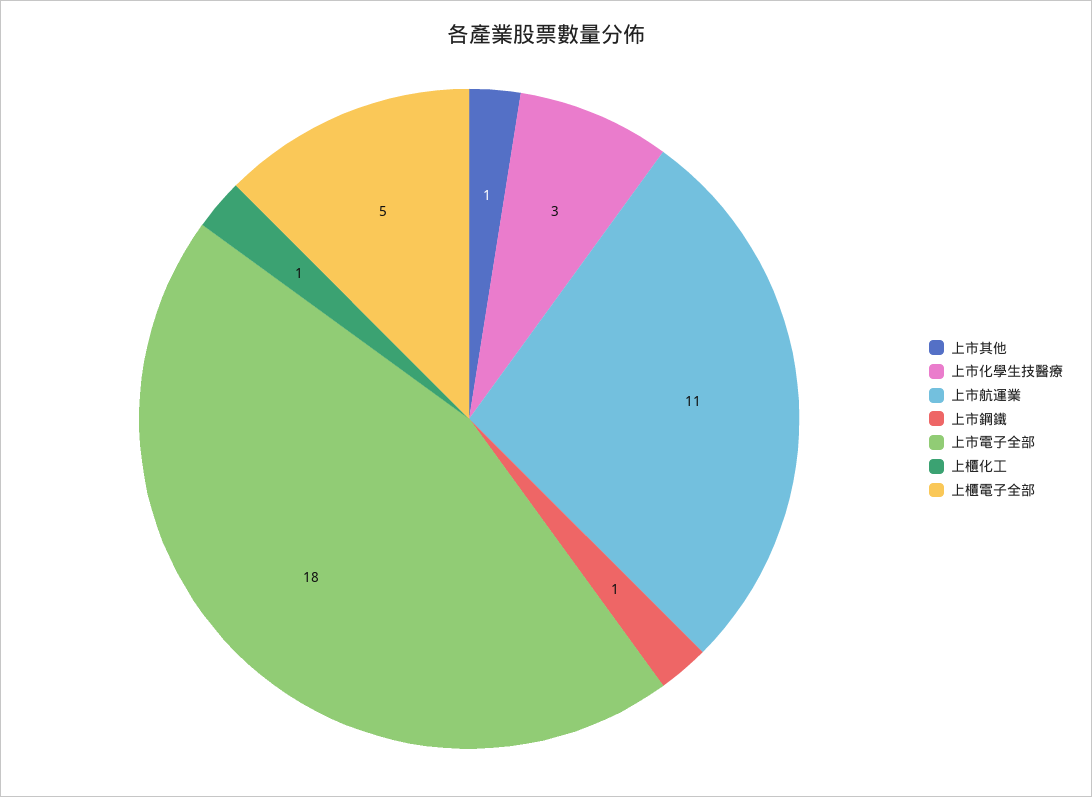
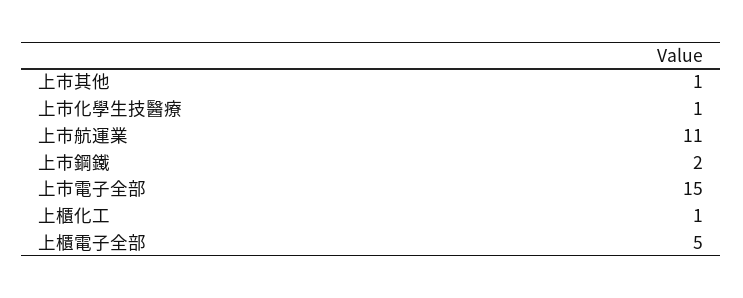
上市化學生技醫療: 3 -> 1
上市鋼鐵: 1 -> 2
上市電子全部: 18 -> 15

